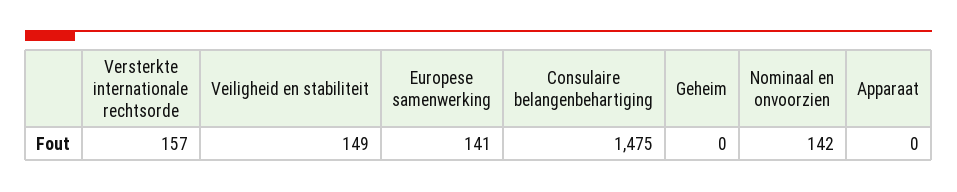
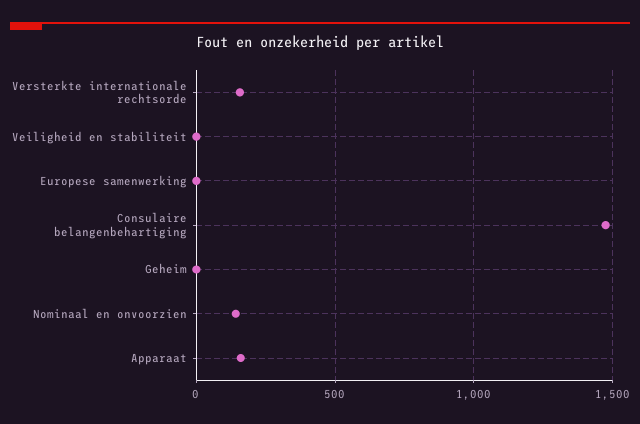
Veiligheid en stabiliteit: 149 -> 0
Europese samenwerking: 141 -> 0
Apparaat: 0 -> 150

